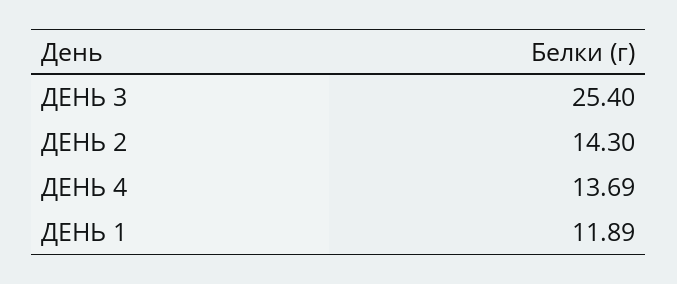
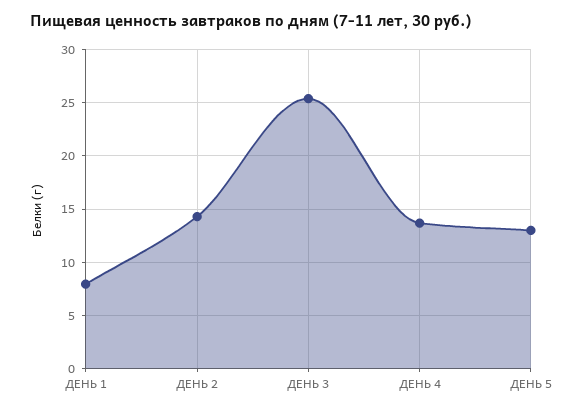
ДЕНЬ 1: 11.89 -> 8
ДЕНЬ 5: none -> 13

